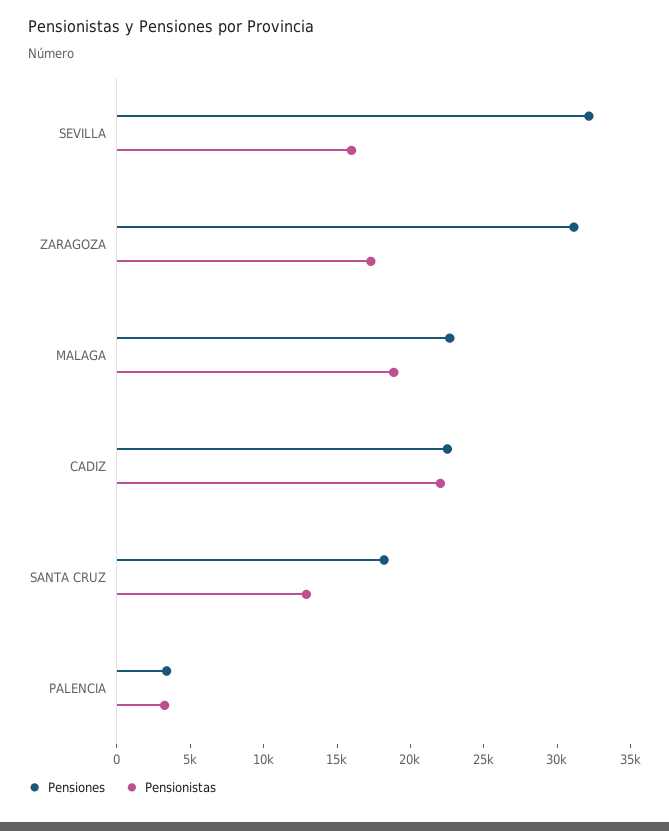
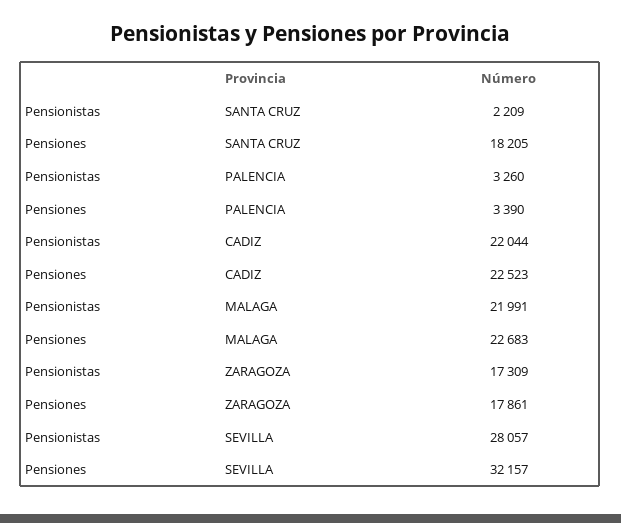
Pensionistas, SEVILLA: 16000 -> 28057
Pensiones, ZARAGOZA: 31000 -> 17861
Pensionistas, MALAGA: 19000 -> 21991
Pensionistas, SANTA CRUZ: 13000 -> 2209

